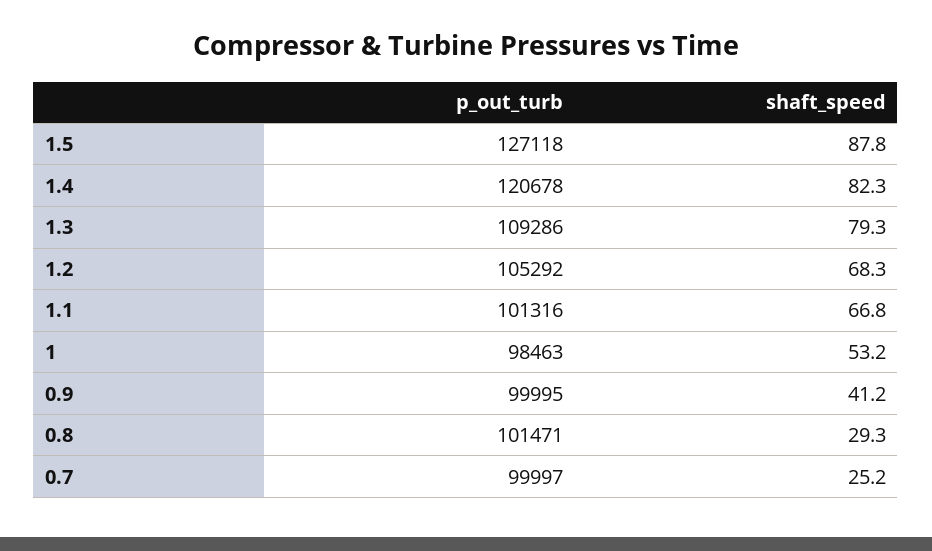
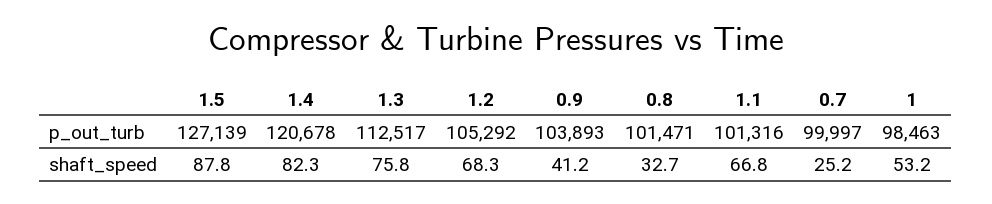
p_out_turb, 1.5: 127118 -> 127139
p_out_turb, 1.3: 109286 -> 112517
shaft_speed, 1.3: 79.3 -> 75.8
p_out_turb, 0.9: 99995 -> 103893
shaft_speed, 0.8: 29.3 -> 32.7

